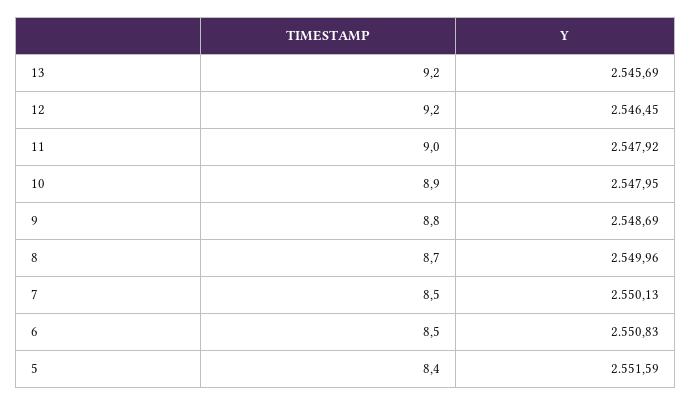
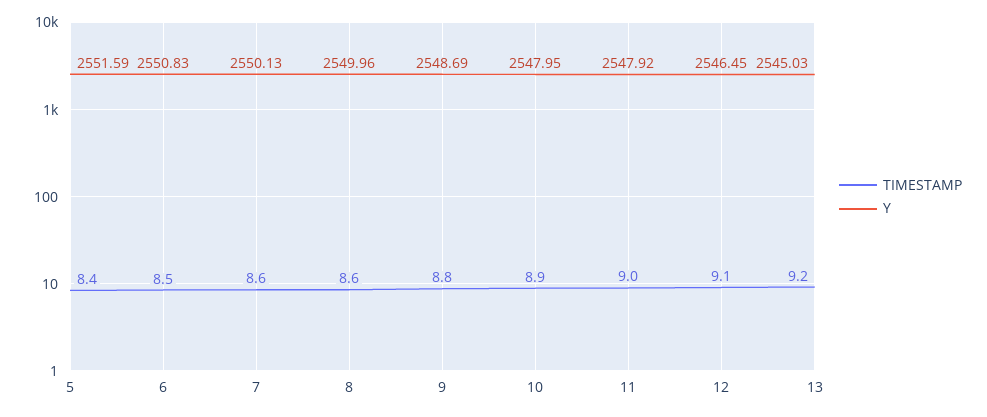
Y, 13: 2545.69 -> 2545.03
TIMESTAMP, 12: 9.2 -> 9.1
TIMESTAMP, 8: 8.7 -> 8.6
TIMESTAMP, 7: 8.5 -> 8.6

